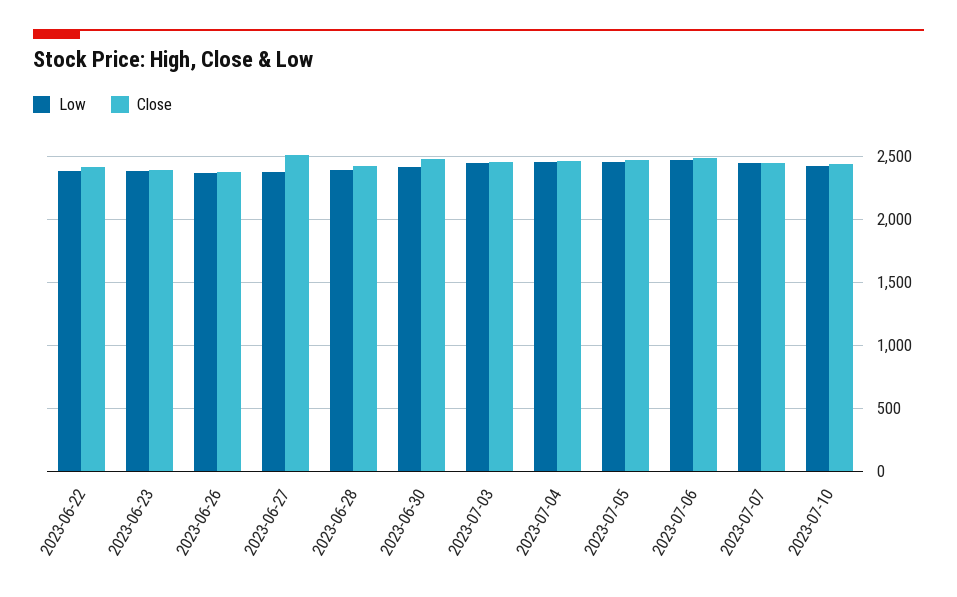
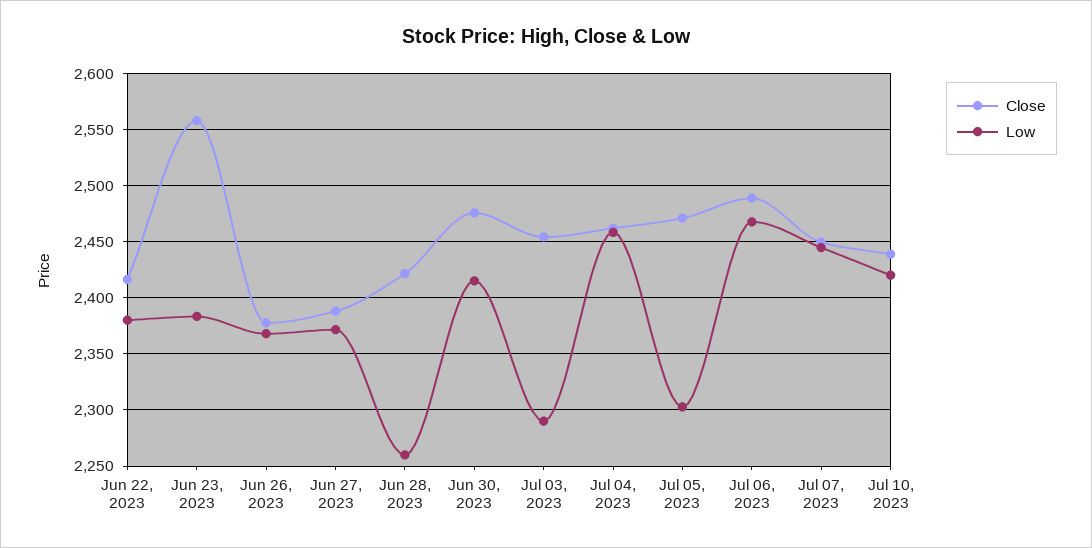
Close, 2023-06-23: 2400 -> 2560
Close, 2023-06-27: 2500 -> 2390
Low, 2023-06-28: 2400 -> 2260
Low, 2023-07-03: 2450 -> 2290
Low, 2023-07-05: 2450 -> 2300

